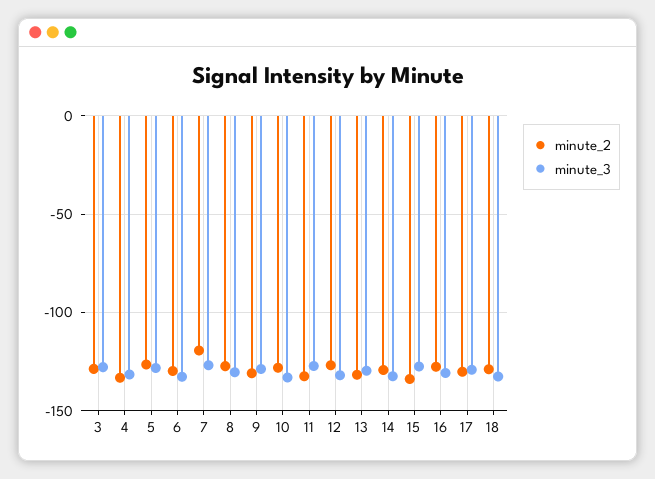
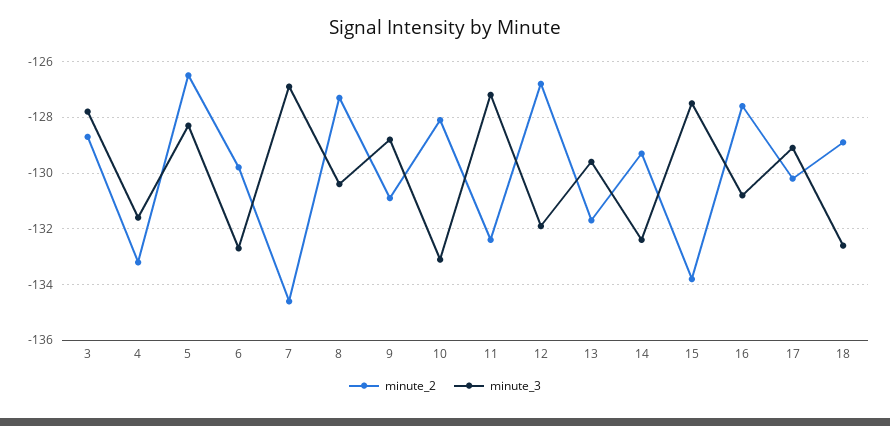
minute_2, 7: -120 -> -134.5

